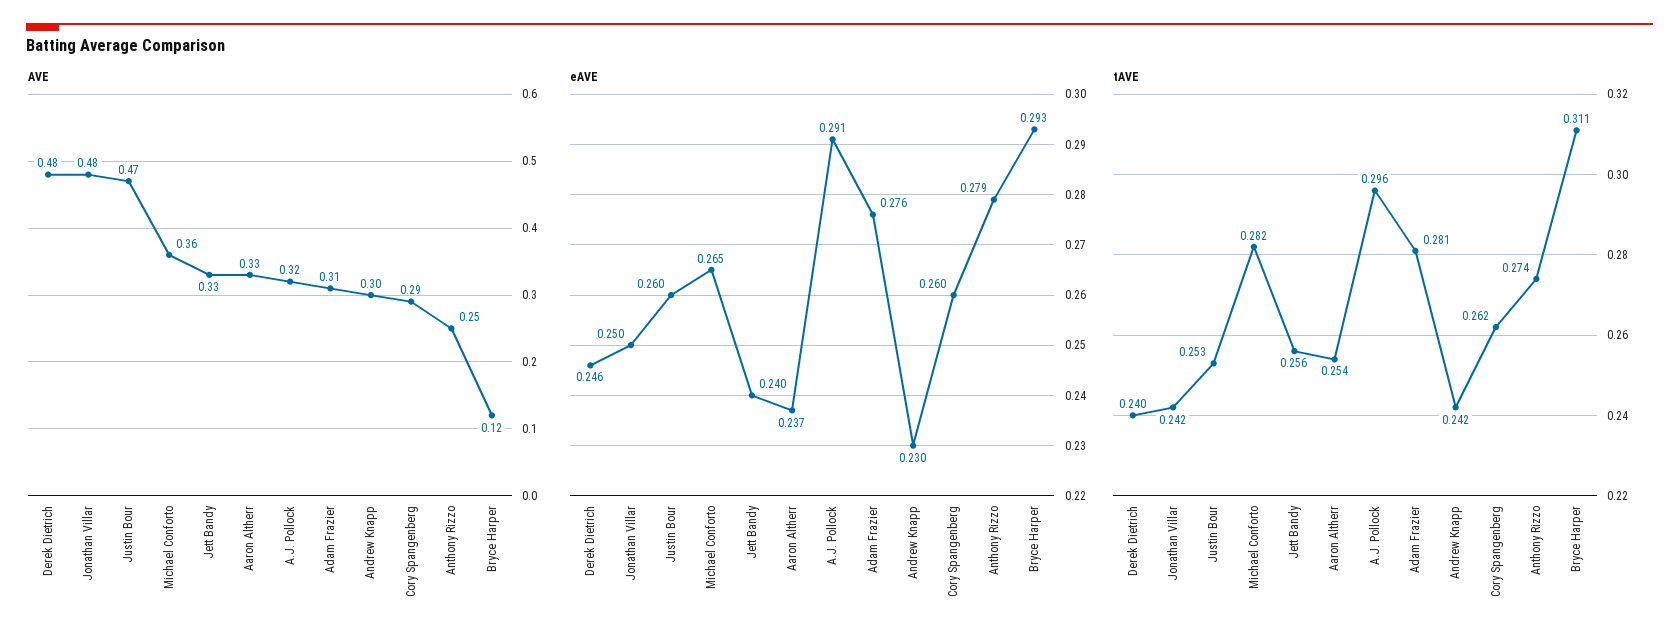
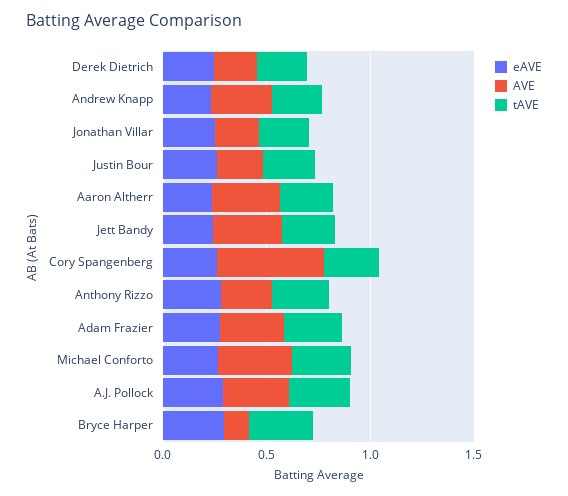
AVE, Derek Dietrich: 0.48 -> 0.2
AVE, Jonathan Villar: 0.48 -> 0.2
AVE, Justin Bour: 0.47 -> 0.2
AVE, Cory Spangenberg: 0.29 -> 0.5

